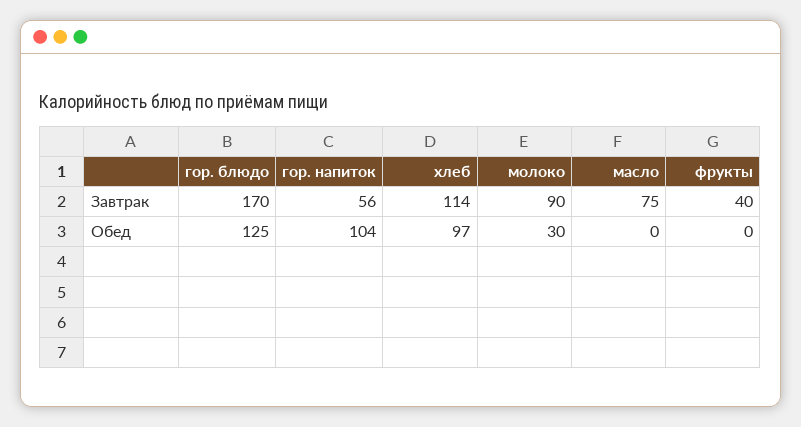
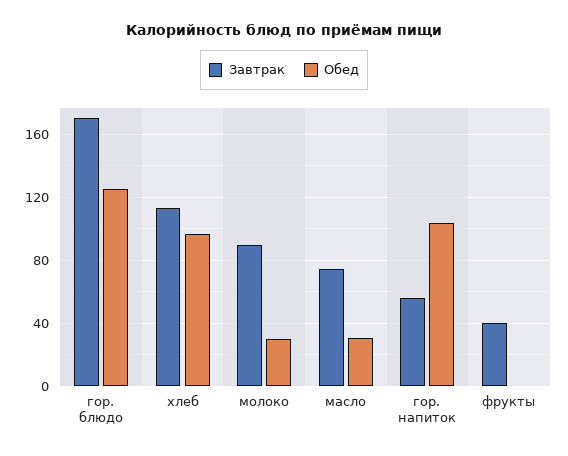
Обед, масло: 0 -> 30

